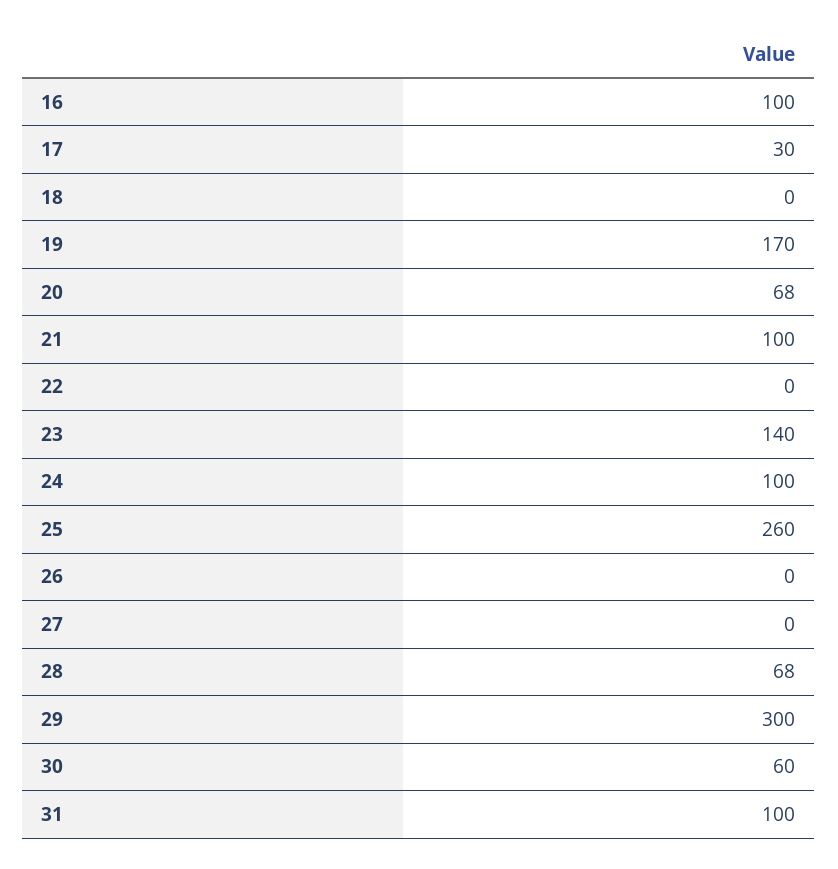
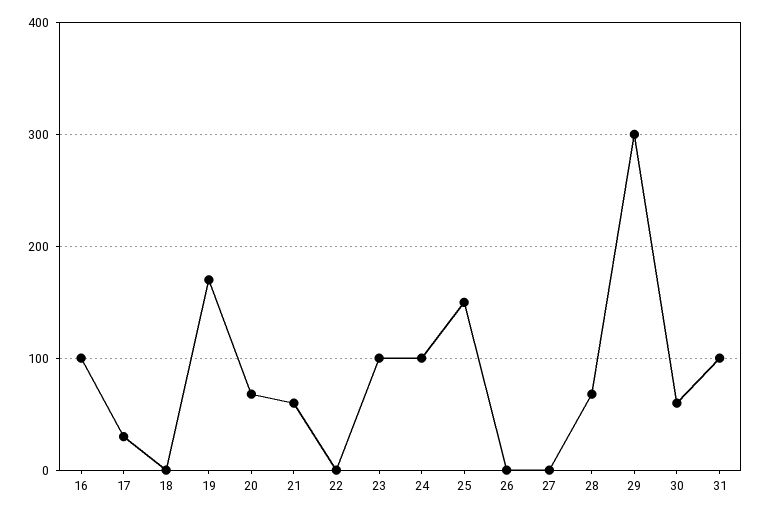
21: 100 -> 60
23: 140 -> 100
25: 260 -> 150

